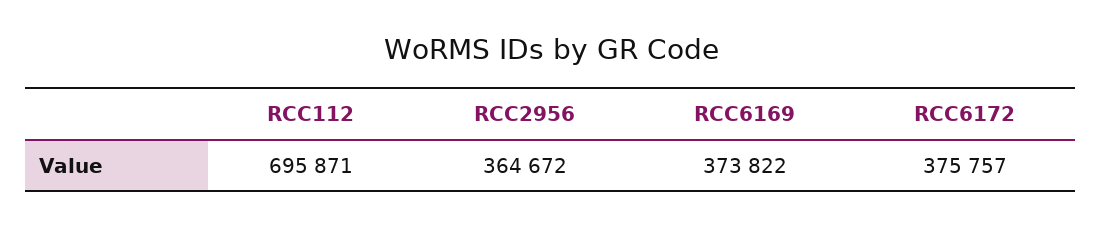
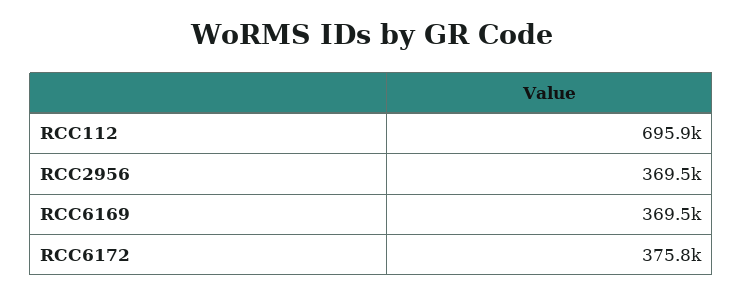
RCC2956: 364672 -> 369500
RCC6169: 373822 -> 369500

